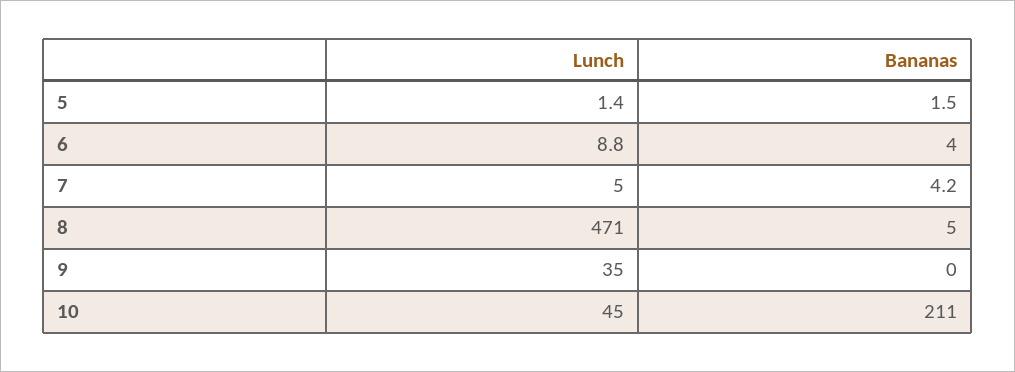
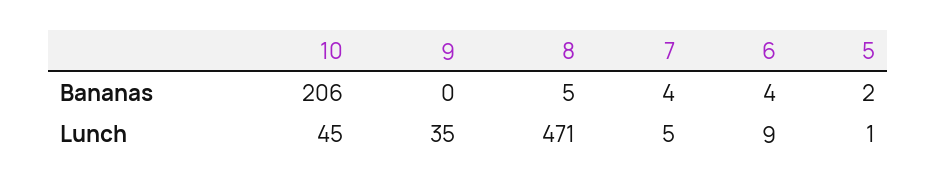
Bananas, 10: 211 -> 206

